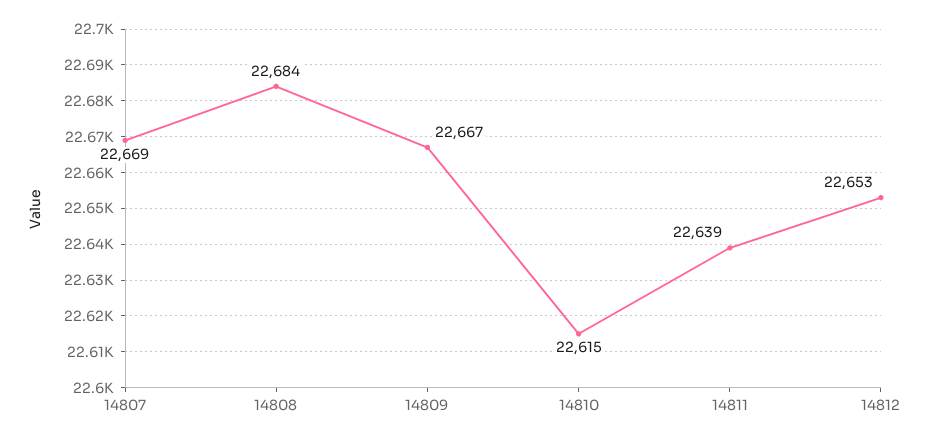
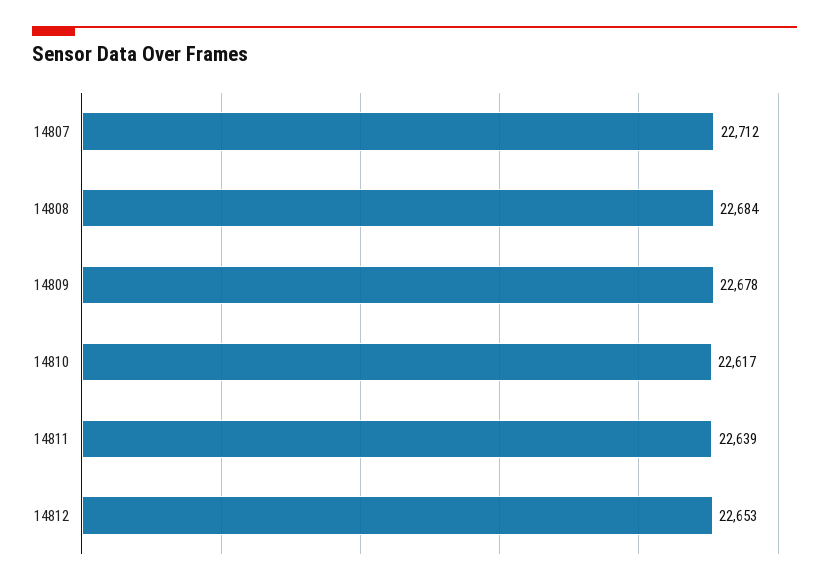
14807: 22669 -> 22712
14809: 22667 -> 22678
14810: 22615 -> 22617

